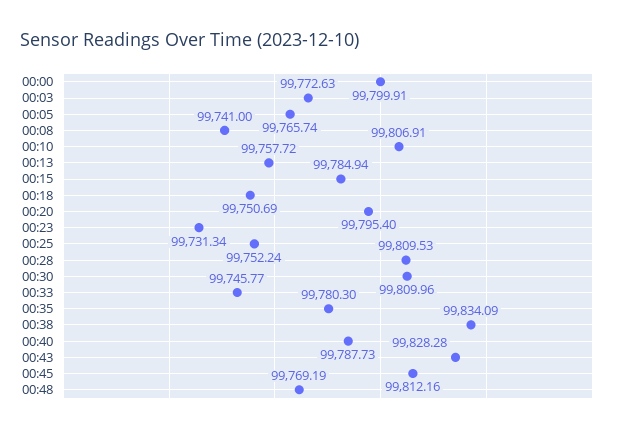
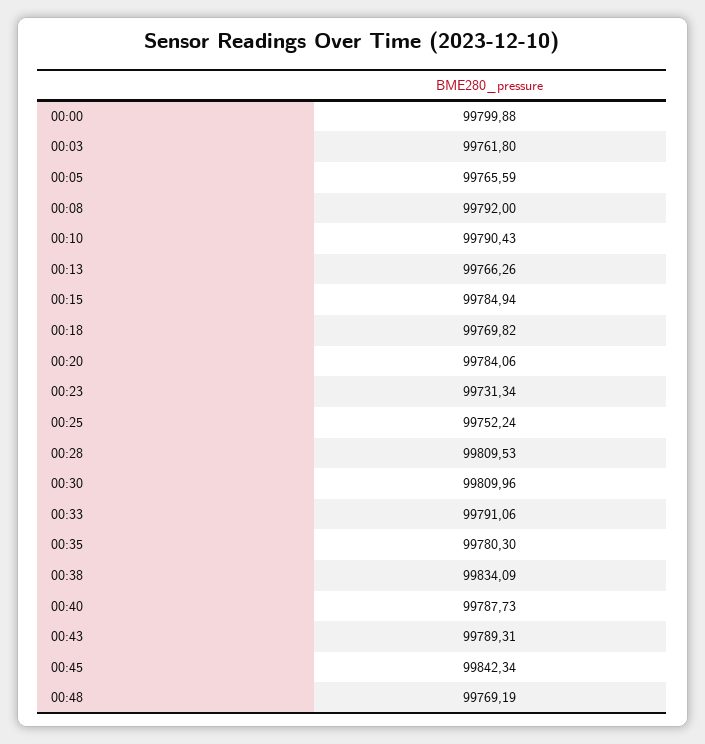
00:00: 99799.91 -> 99799.88
00:03: 99772.63 -> 99761.8
00:05: 99765.74 -> 99765.59
00:08: 99741 -> 99792
00:10: 99806.91 -> 99790.43
00:13: 99757.72 -> 99766.26
00:18: 99750.69 -> 99769.82
00:20: 99795.4 -> 99784.06
00:33: 99745.77 -> 99791.06
00:43: 99828.28 -> 99789.31
00:45: 99812.16 -> 99842.34

